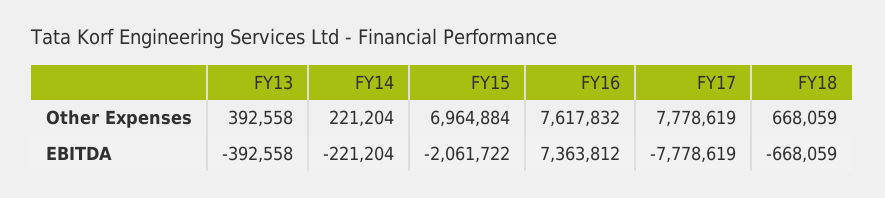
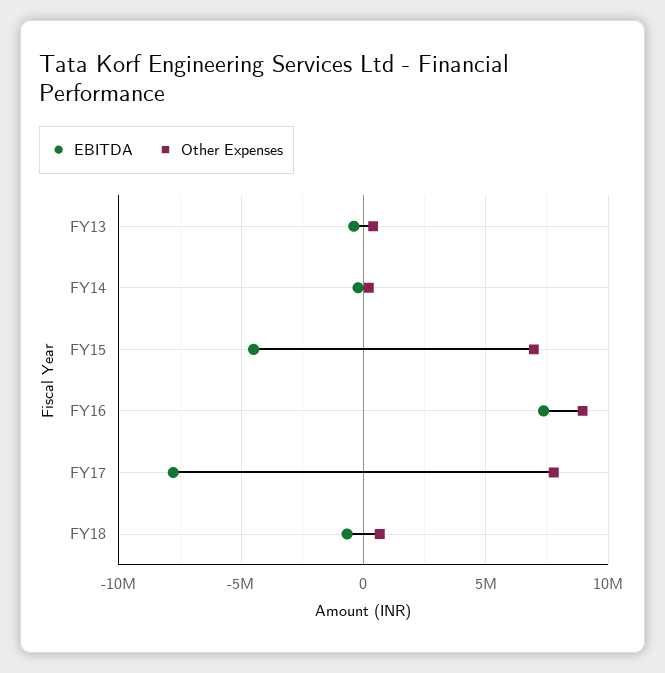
Other Expenses, FY16: 7617832 -> 9000000
EBITDA, FY15: -2061722 -> -4500000

